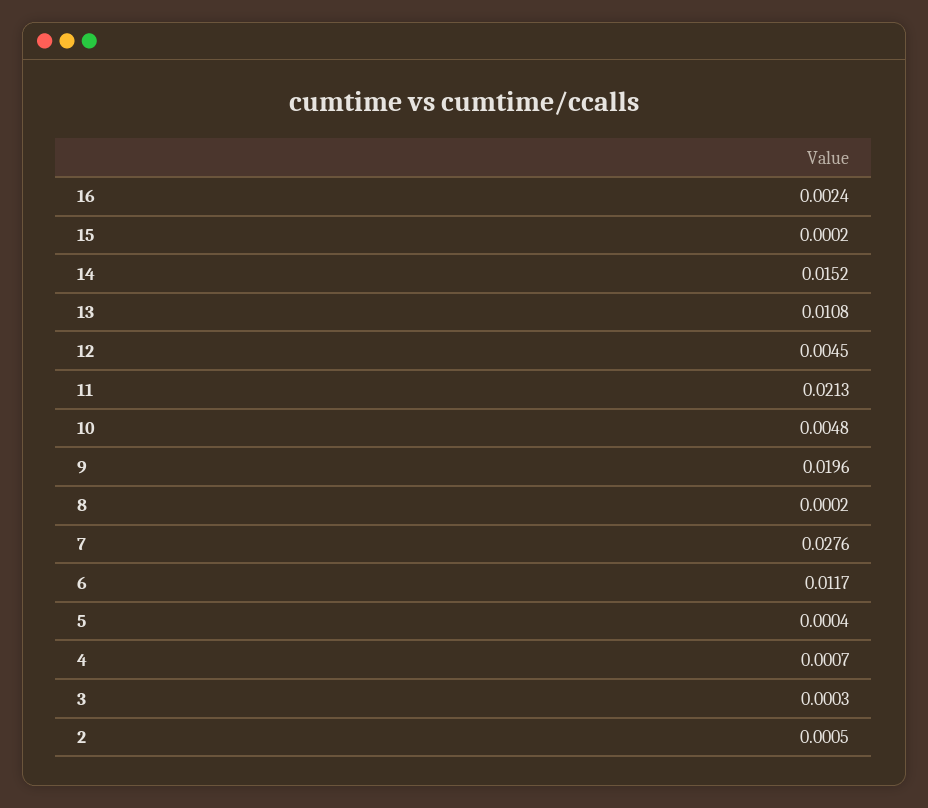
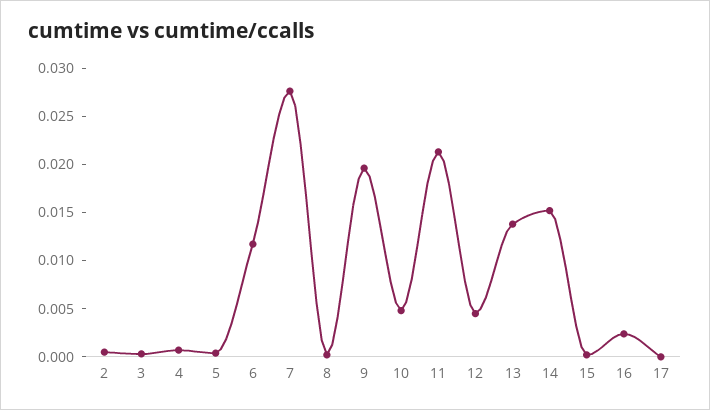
13: 0.0108 -> 0.014
17: none -> 0

